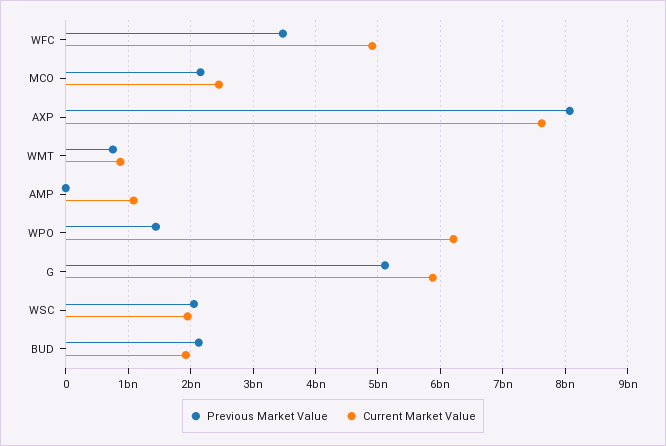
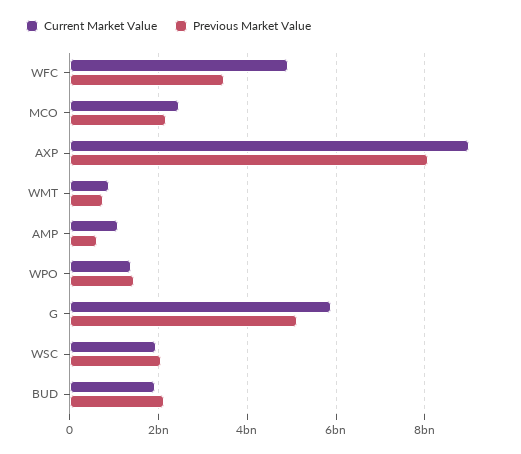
Current Market Value, AXP: 7600000000 -> 9000000000
Previous Market Value, AMP: 0 -> 600000000
Current Market Value, WPO: 6200000000 -> 1400000000

